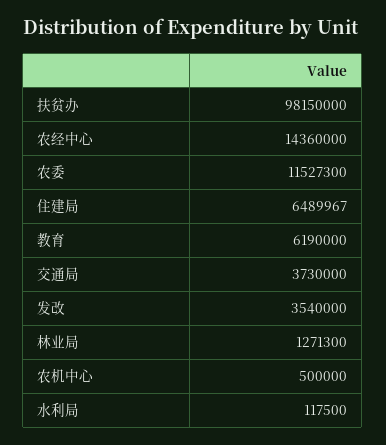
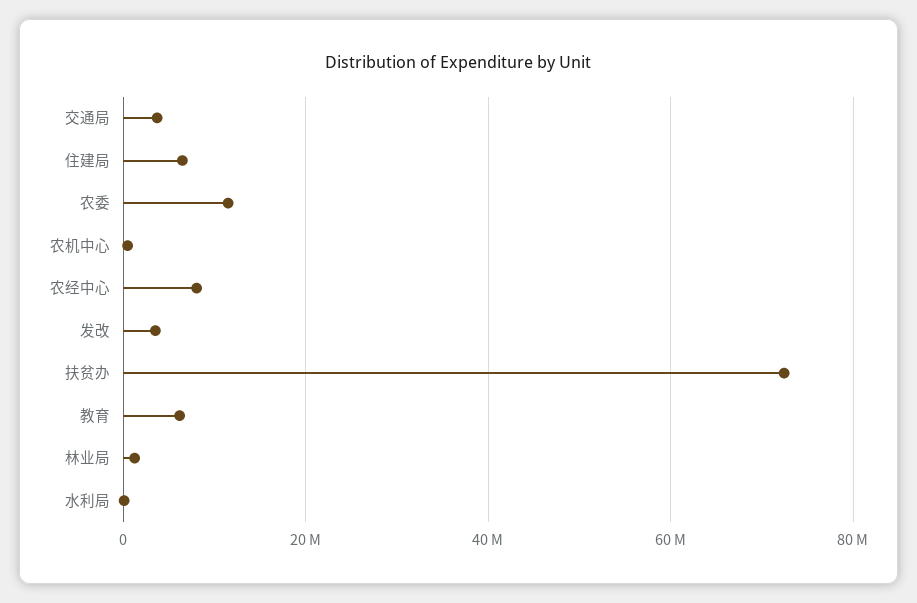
扶贫办: 98150000 -> 72000000
农经中心: 14360000 -> 8000000

